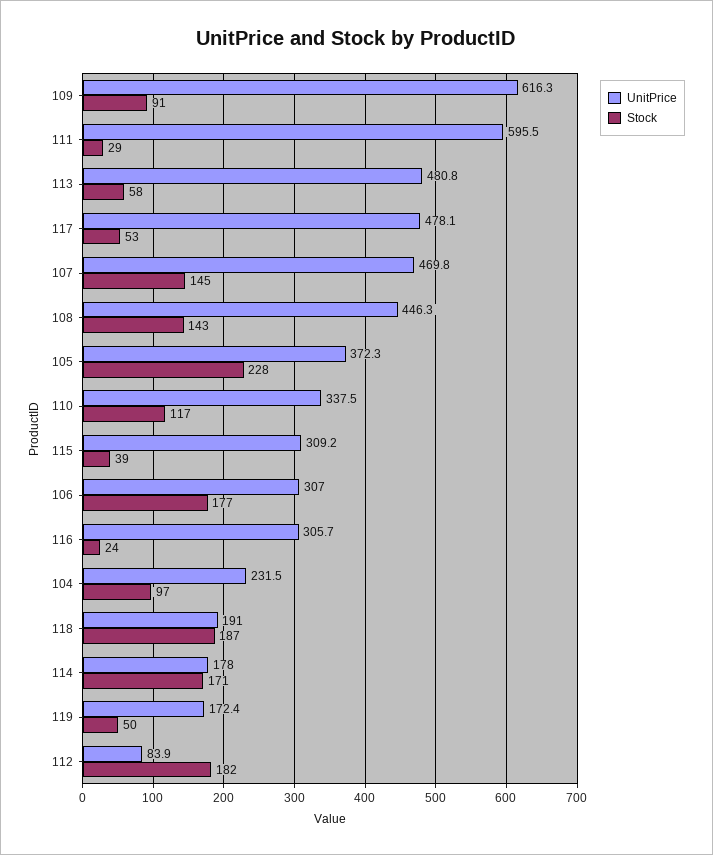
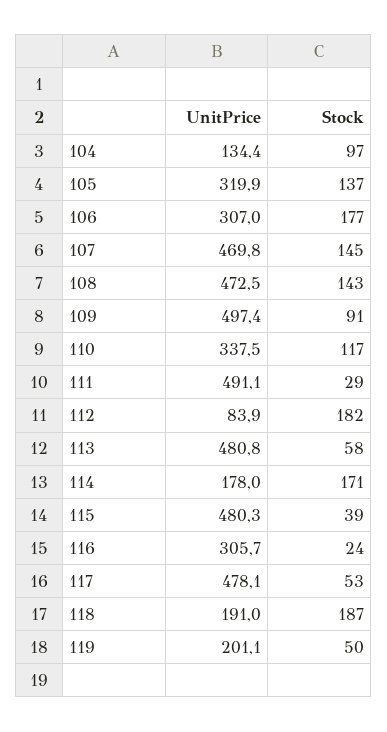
UnitPrice, 109: 616.3 -> 497.4
UnitPrice, 111: 595.5 -> 491.1
UnitPrice, 108: 446.3 -> 472.5
UnitPrice, 105: 372.3 -> 319.9
Stock, 105: 228 -> 137
UnitPrice, 115: 309.2 -> 480.3
UnitPrice, 104: 231.5 -> 134.4
UnitPrice, 119: 172.4 -> 201.1

